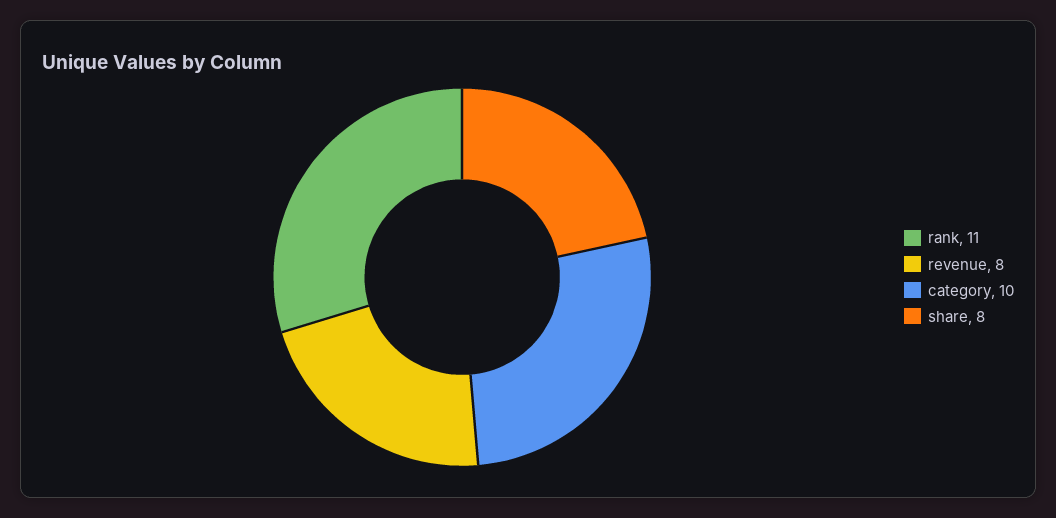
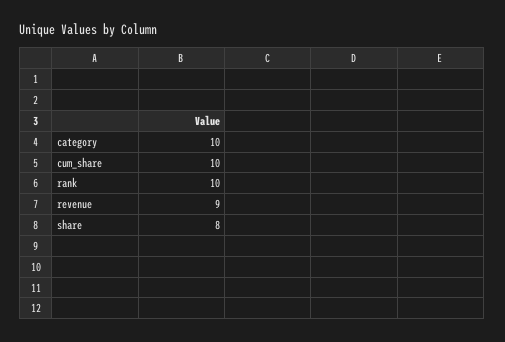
rank: 11 -> 10
revenue: 8 -> 9
cum_share: none -> 10

